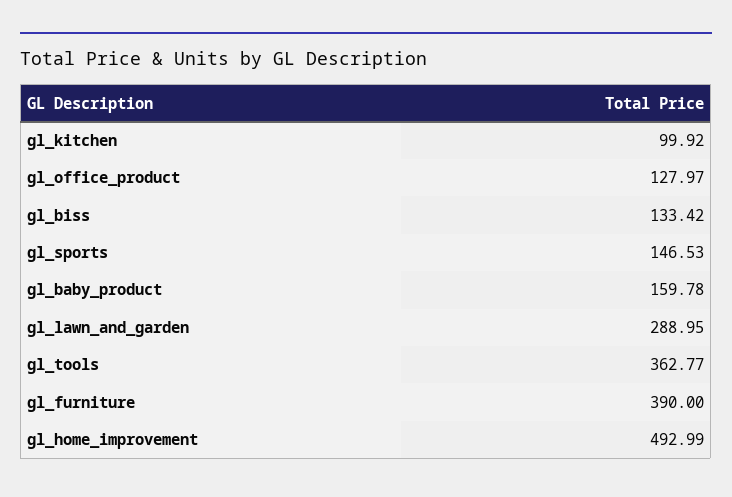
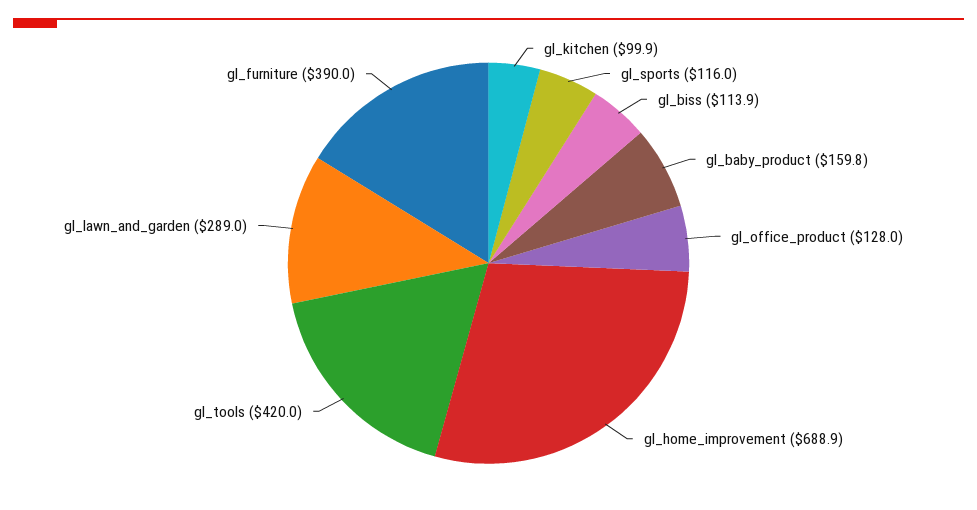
gl_biss: 133.42 -> 113.9
gl_sports: 146.53 -> 116
gl_tools: 362.77 -> 420
gl_home_improvement: 492.99 -> 688.9

